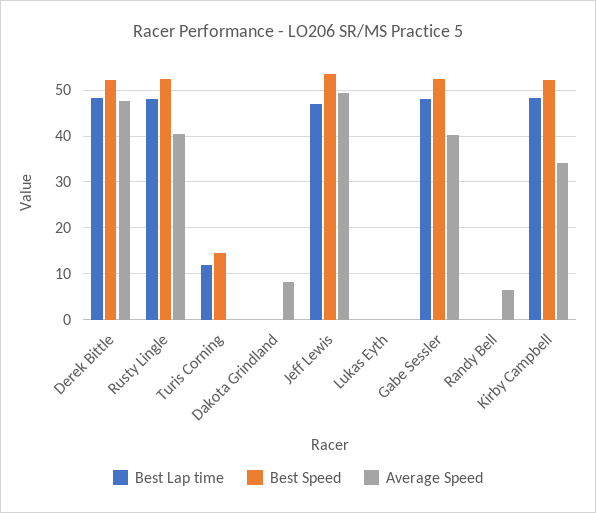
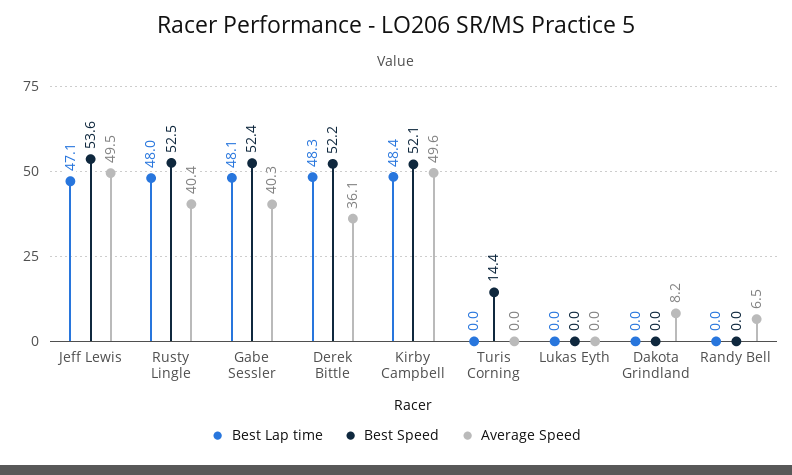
Average Speed, Derek Bittle: 48 -> 36.1
Best Lap time, Turis Corning: 12 -> 0
Average Speed, Kirby Campbell: 34 -> 49.6

